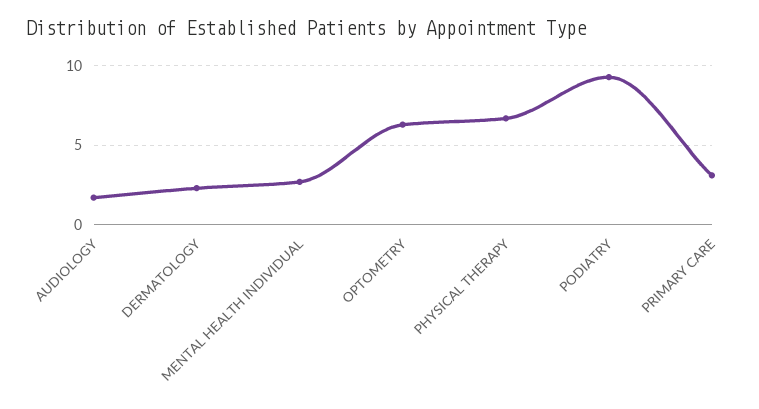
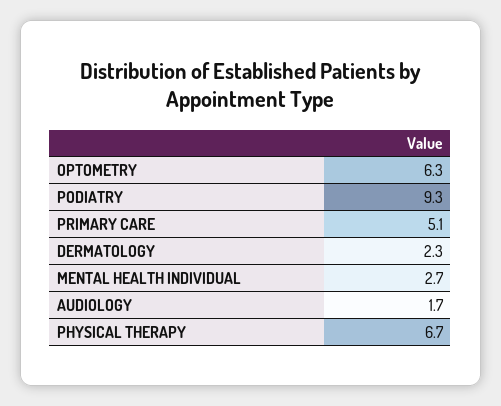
PRIMARY CARE: 3 -> 5.1

